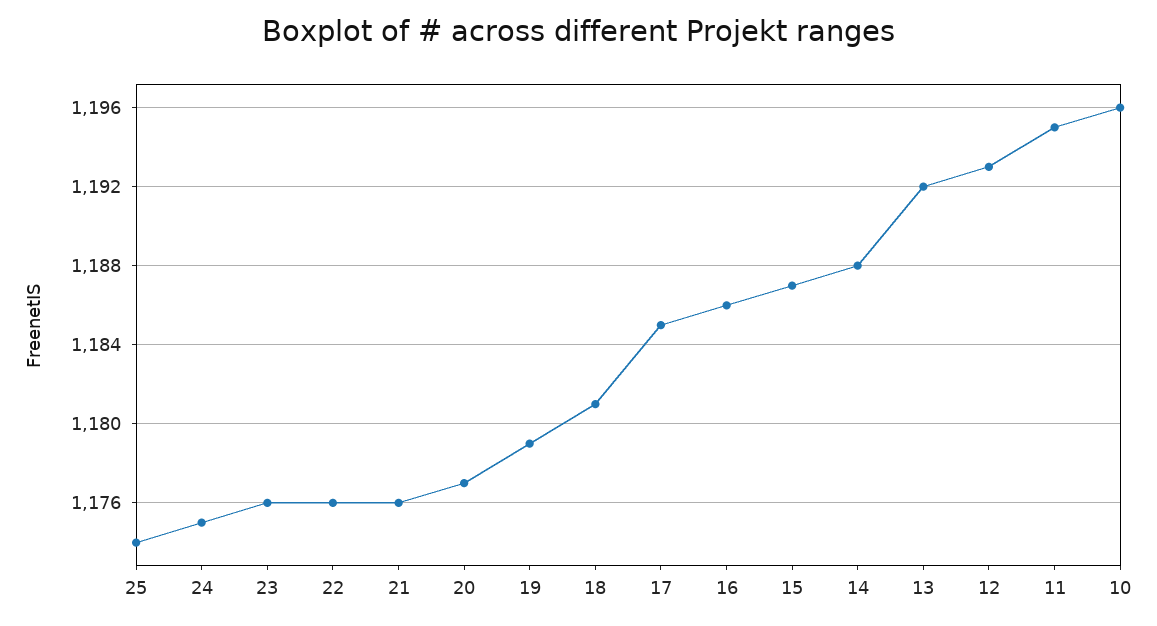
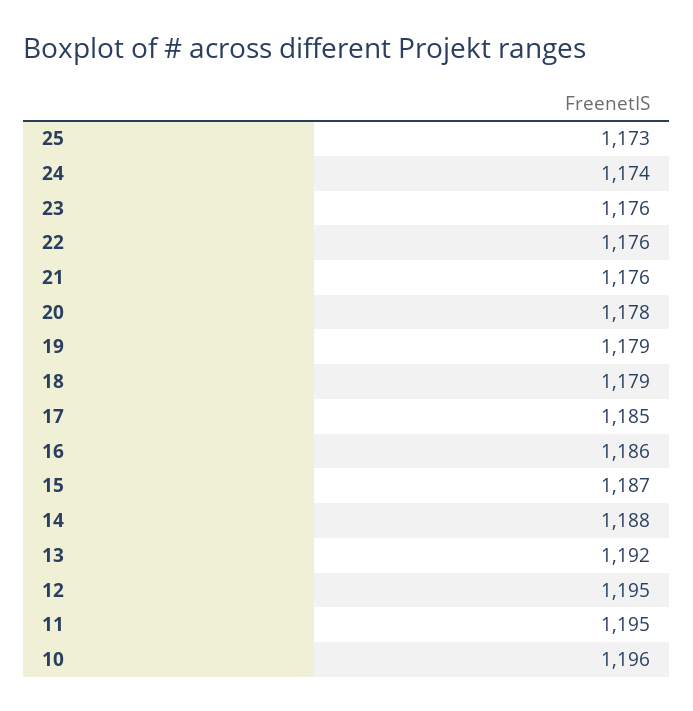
25: 1174 -> 1173
24: 1175 -> 1174
20: 1177 -> 1178
18: 1181 -> 1179
12: 1193 -> 1195

